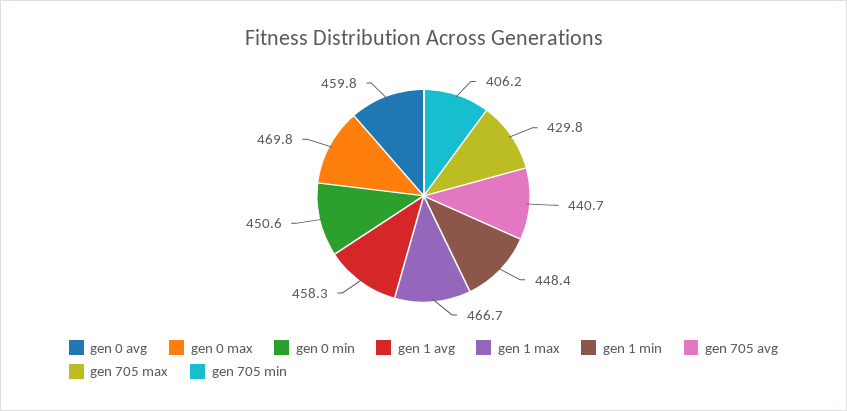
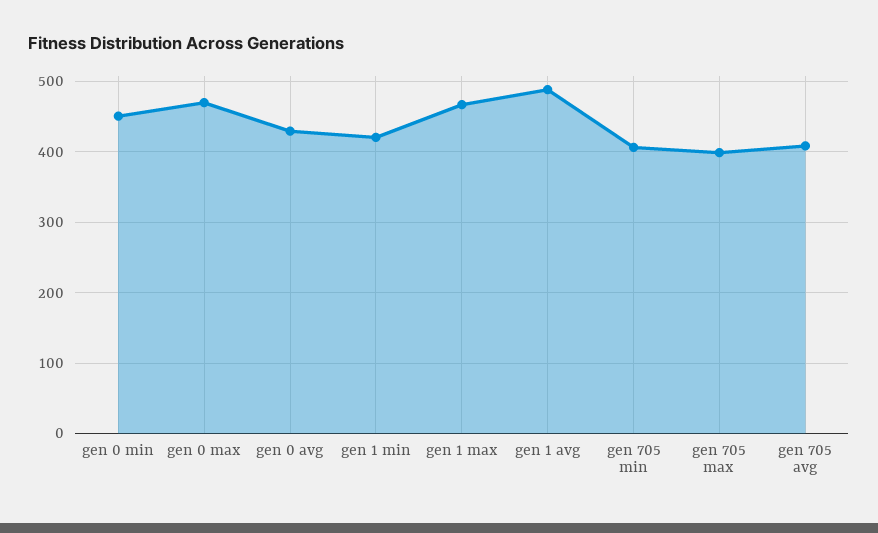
gen 0 avg: 459.8 -> 430
gen 1 avg: 458.3 -> 490
gen 1 min: 448.4 -> 420
gen 705 avg: 440.7 -> 410
gen 705 max: 429.8 -> 400

